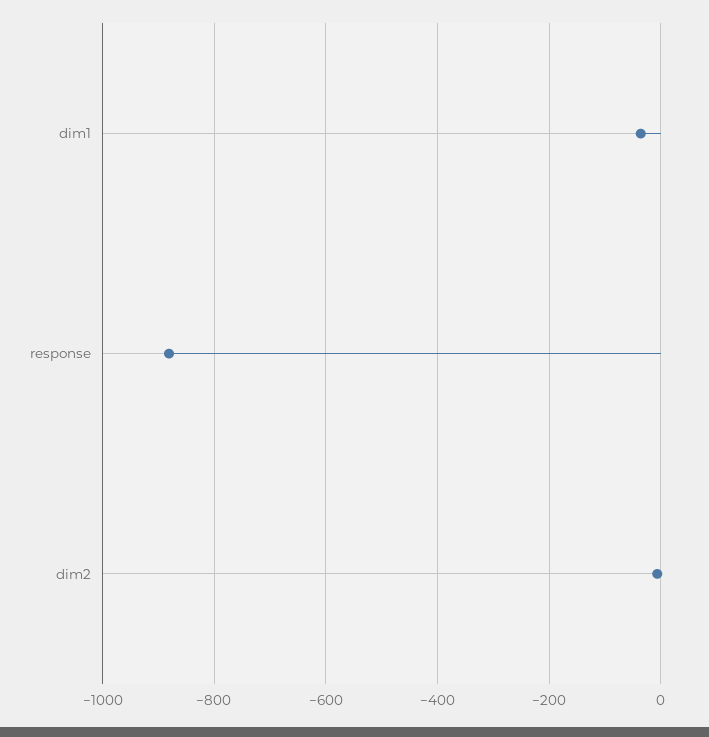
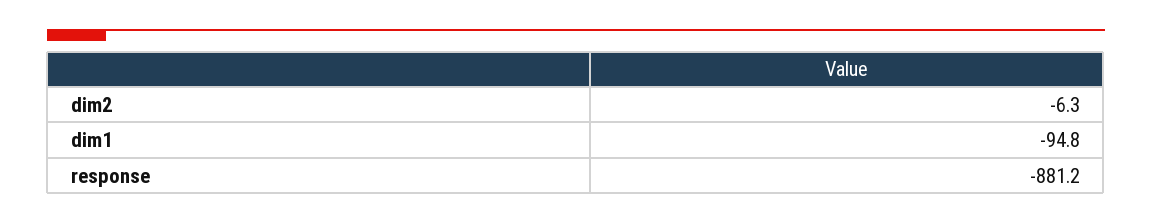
dim1: -40 -> -94.8

